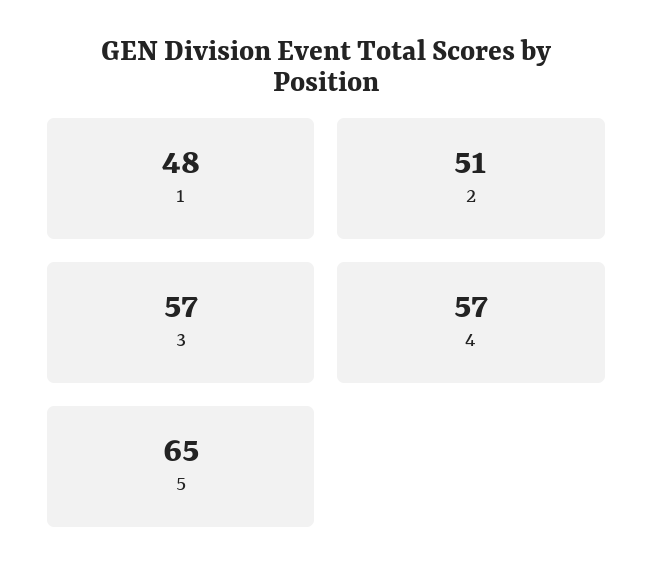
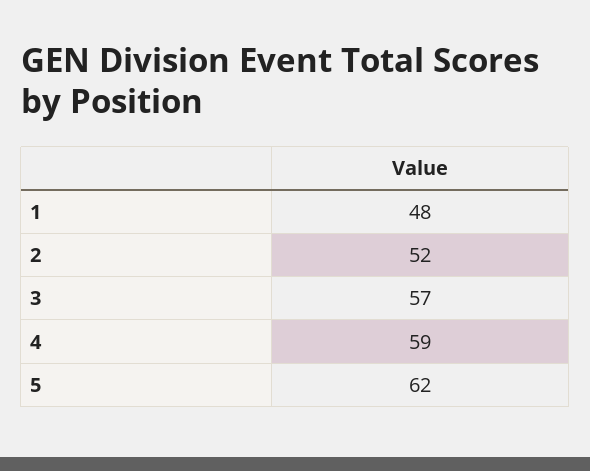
2: 51 -> 52
4: 57 -> 59
5: 65 -> 62

